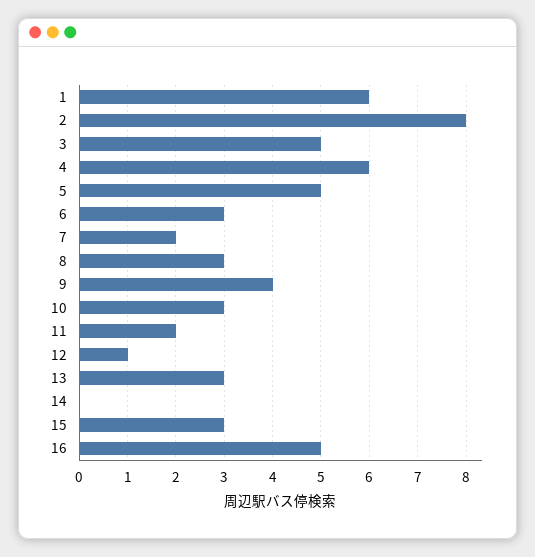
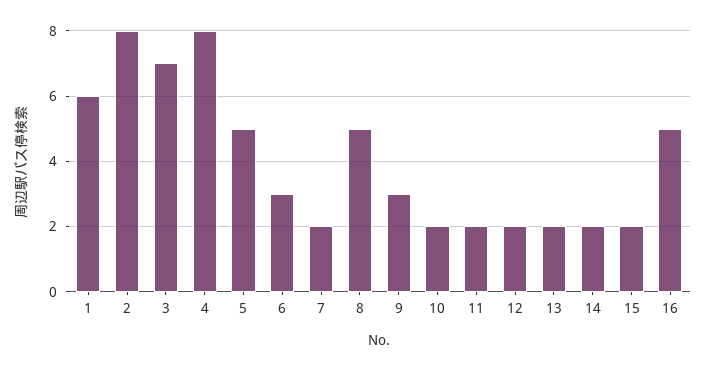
3: 5 -> 7
4: 6 -> 8
8: 3 -> 5
9: 4 -> 3
10: 3 -> 2
12: 1 -> 2
13: 3 -> 2
14: 0 -> 2
15: 3 -> 2

